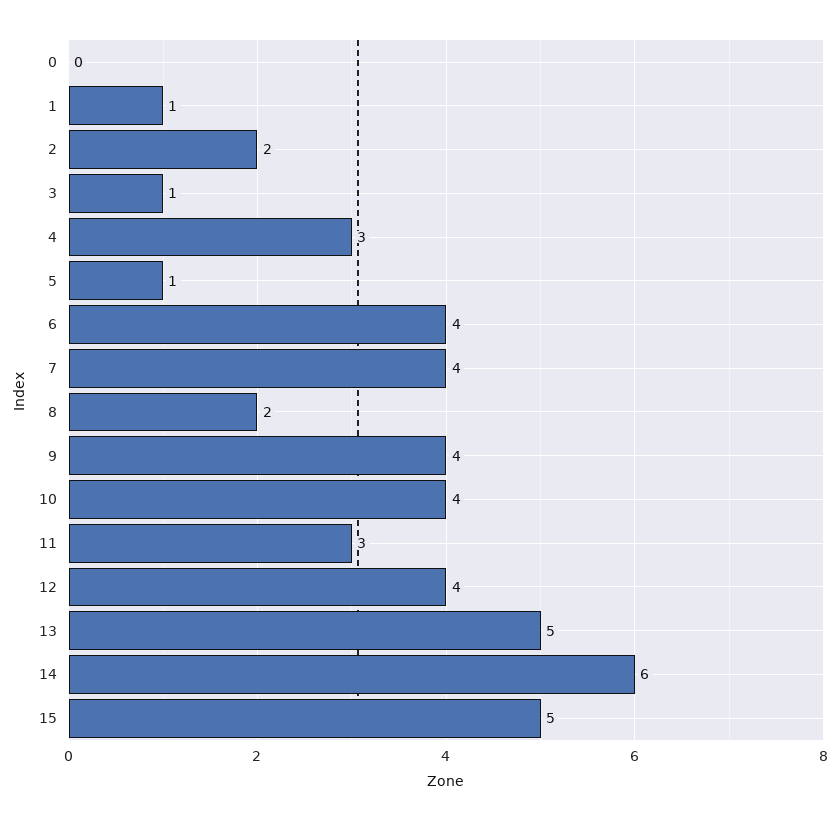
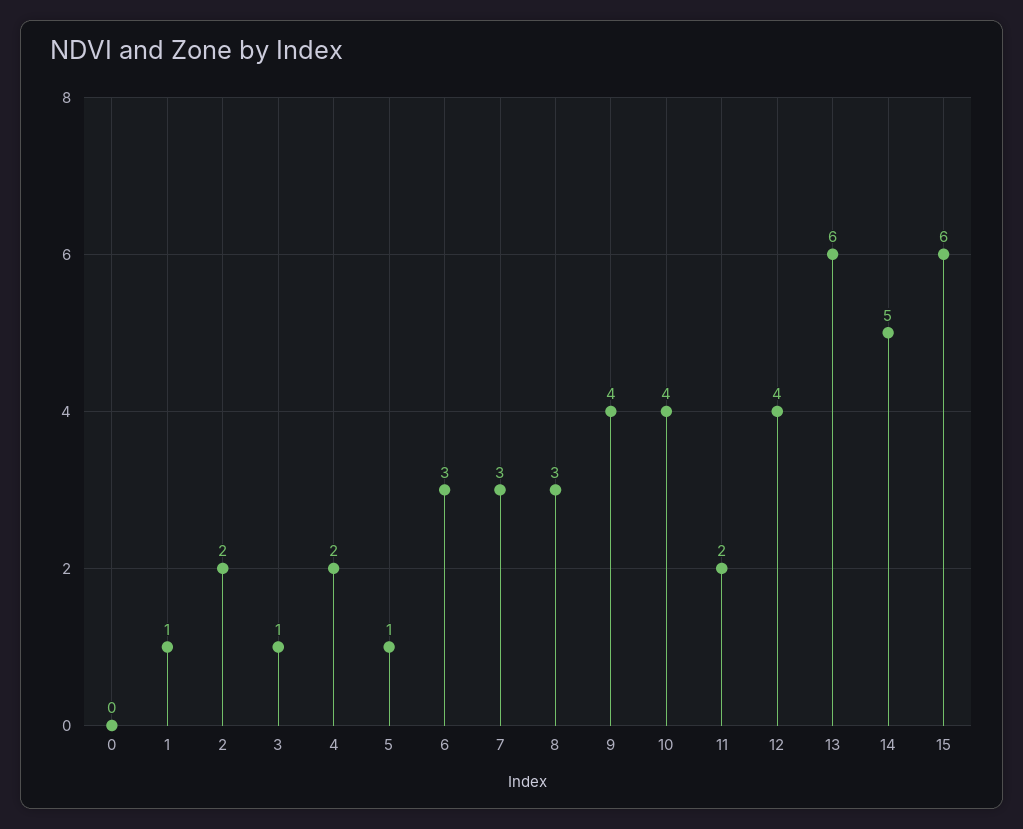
4: 3 -> 2
6: 4 -> 3
7: 4 -> 3
8: 2 -> 3
11: 3 -> 2
13: 5 -> 6
14: 6 -> 5
15: 5 -> 6

